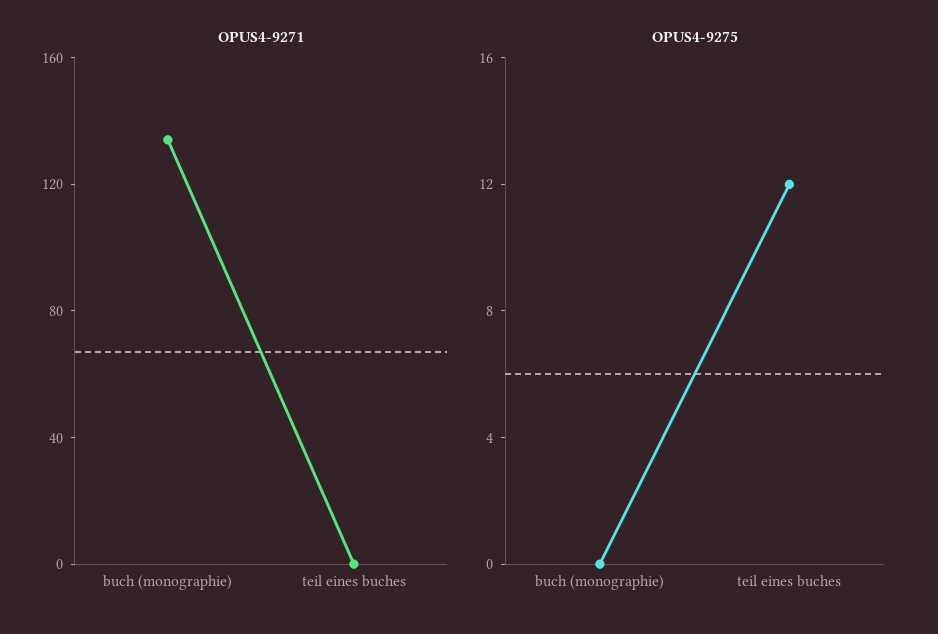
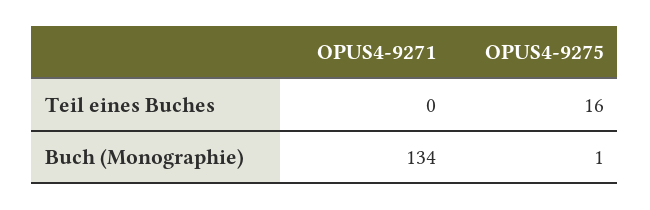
OPUS4-9275, buch (monographie): 0 -> 1
OPUS4-9275, teil eines buches: 12 -> 16

